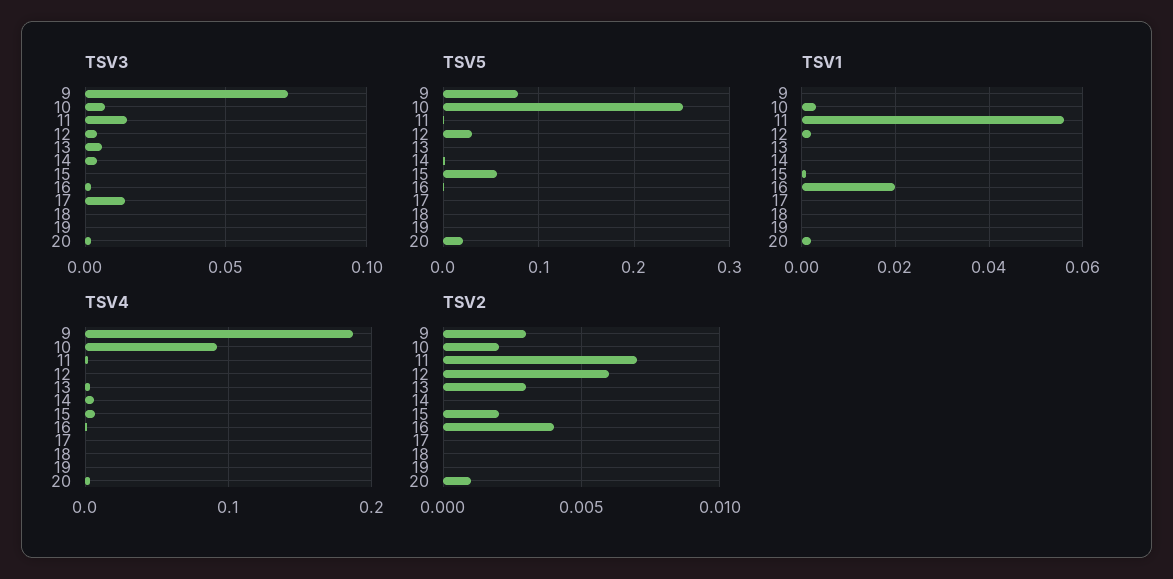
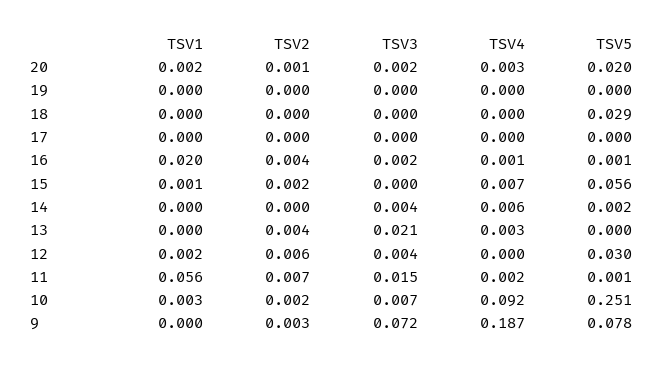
TSV3, 13: 0.005 -> 0.021
TSV3, 17: 0.015 -> 0
TSV5, 18: 0 -> 0.029
TSV2, 13: 0.003 -> 0.004

